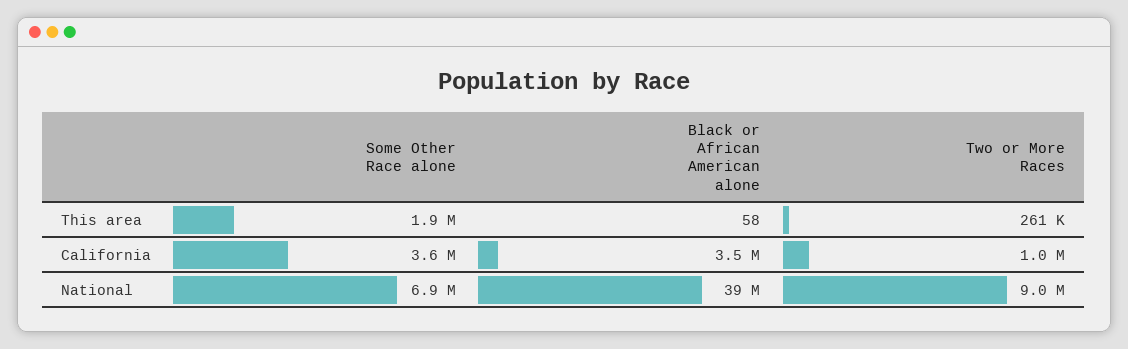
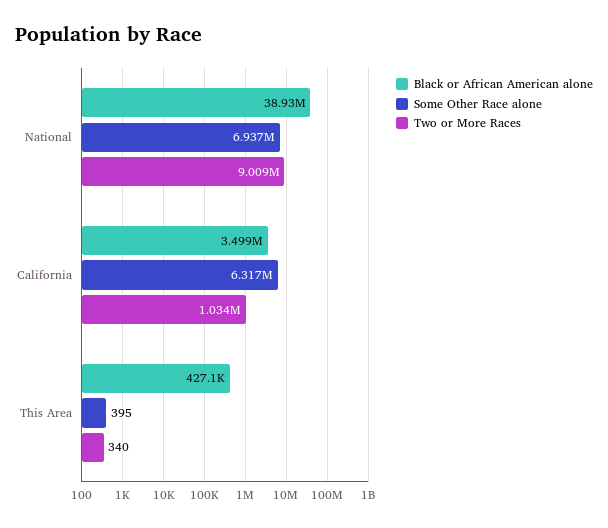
Some Other Race alone, This area: 1900000 -> 395
Black or African American alone, This area: 58 -> 427100
Two or More Races, This area: 261000 -> 340
Some Other Race alone, California: 3600000 -> 6317000

